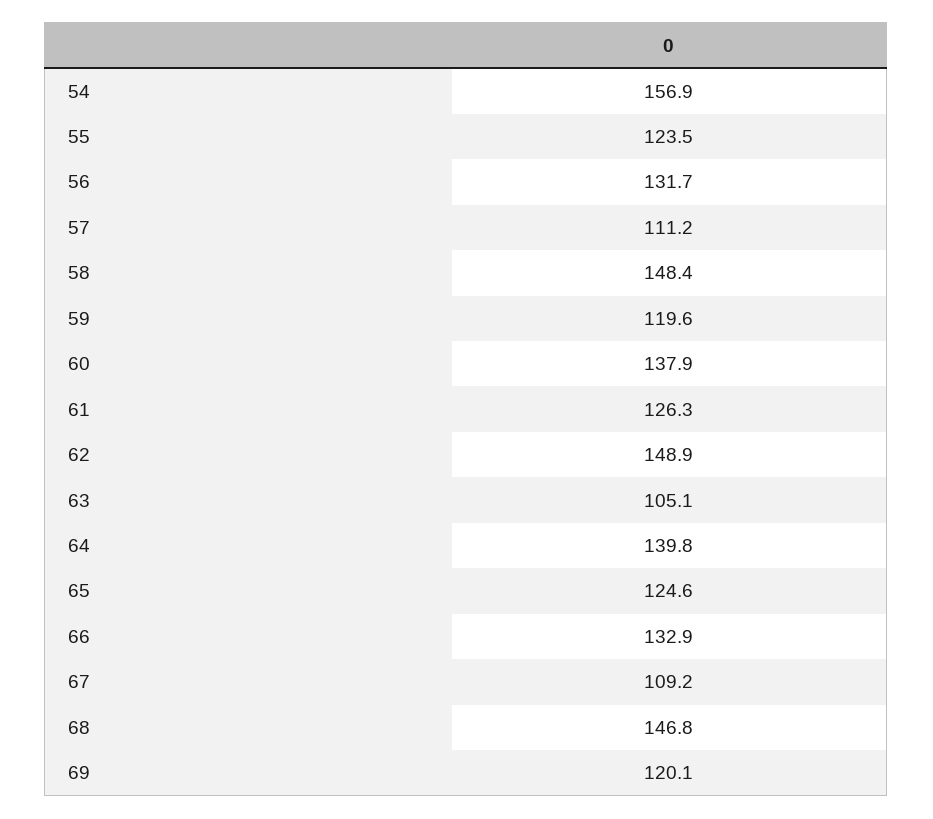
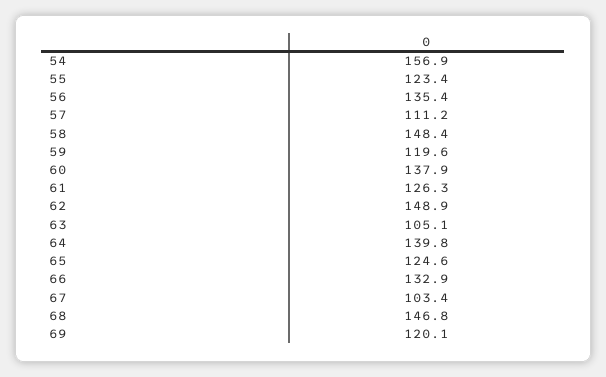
55: 123.5 -> 123.4
56: 131.7 -> 135.4
67: 109.2 -> 103.4

